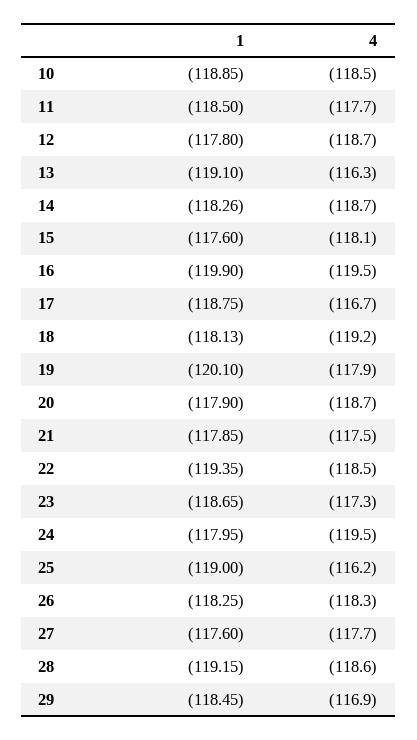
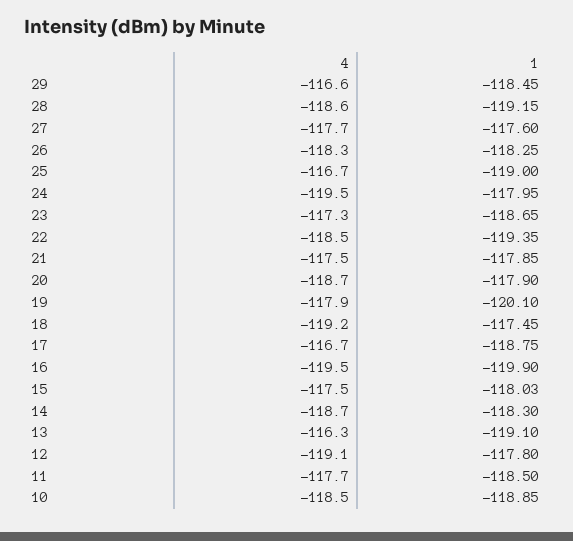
4, 12: -118.7 -> -119.1
1, 14: -118.26 -> -118.3
1, 15: -117.6 -> -118.03
4, 15: -118.1 -> -117.5
1, 18: -118.13 -> -117.45
4, 25: -116.2 -> -116.7
4, 29: -116.9 -> -116.6

